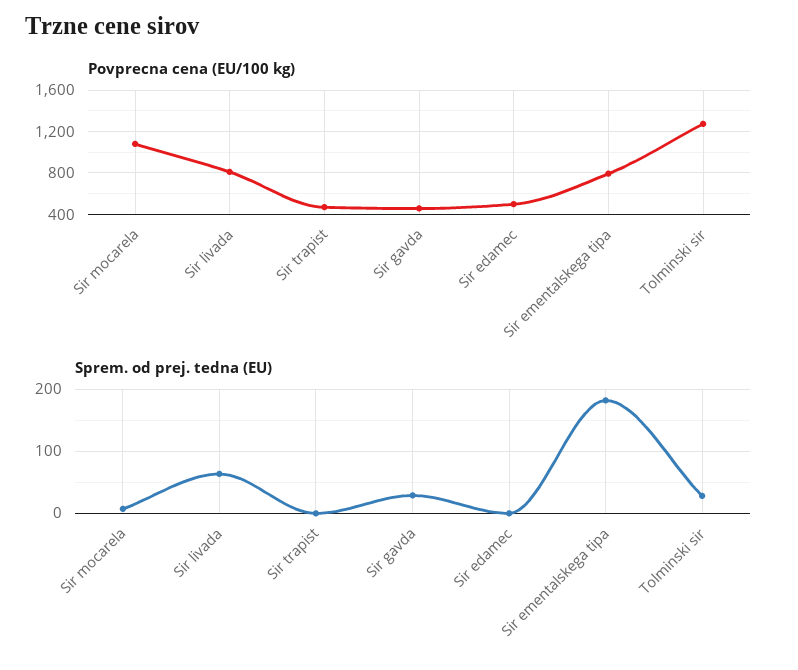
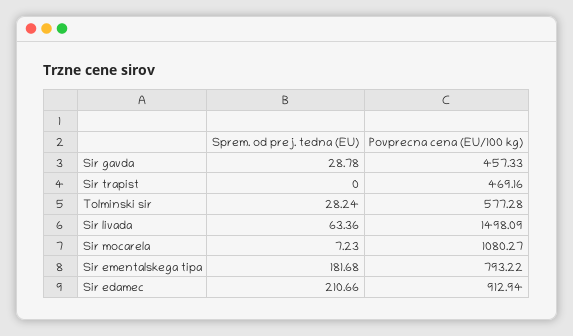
Povprecna cena (EU/100 kg), Sir livada: 800 -> 1498.09
Povprecna cena (EU/100 kg), Sir edamec: 500 -> 912.94
Povprecna cena (EU/100 kg), Tolminski sir: 1300 -> 577.28
Sprem. od prej. tedna (EU), Sir edamec: 0 -> 210.66

